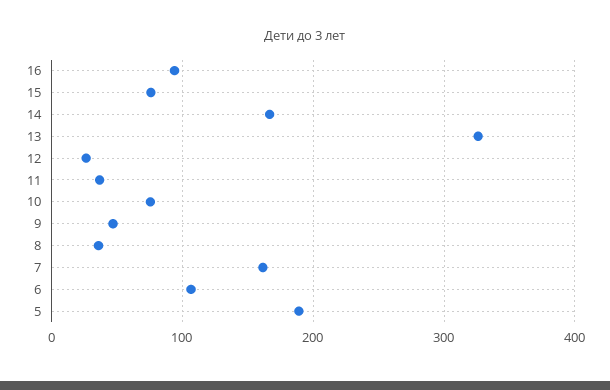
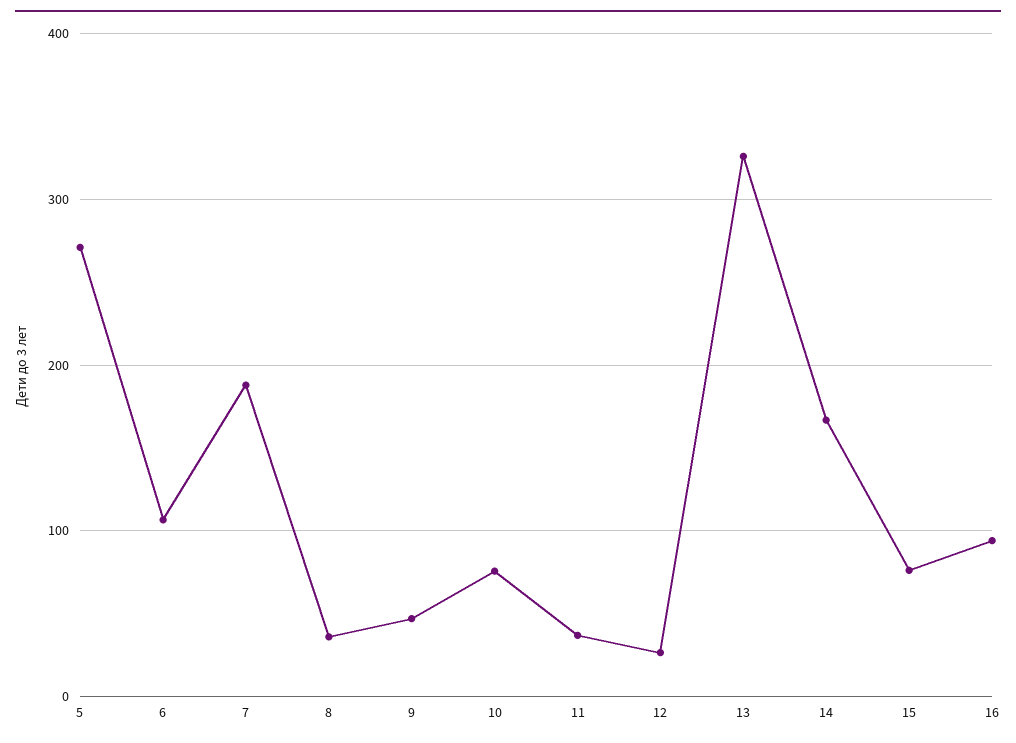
7: 160 -> 190
5: 190 -> 270

